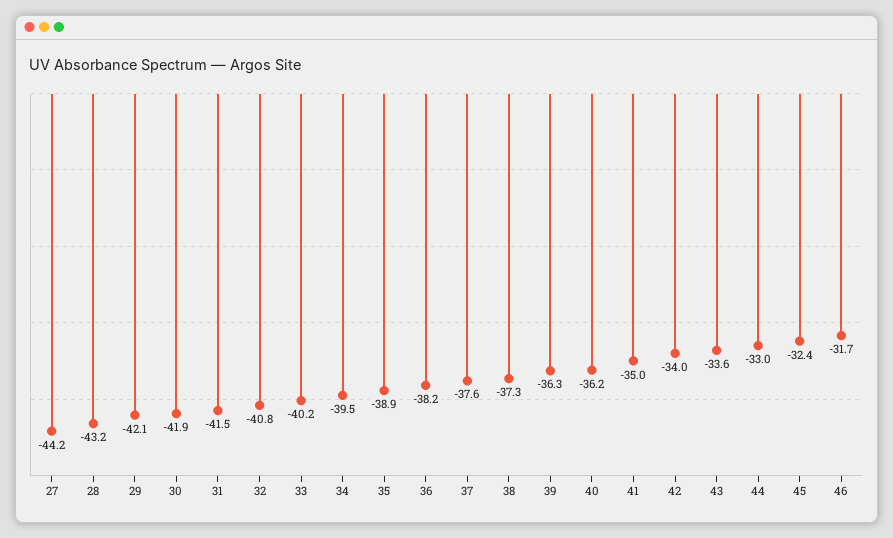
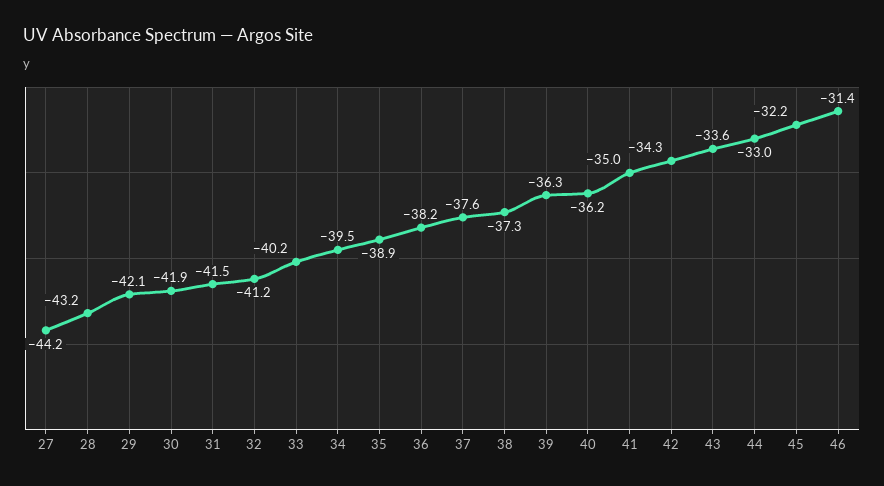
32: -40.8 -> -41.2
42: -34 -> -34.3
45: -32.4 -> -32.2
46: -31.7 -> -31.4

